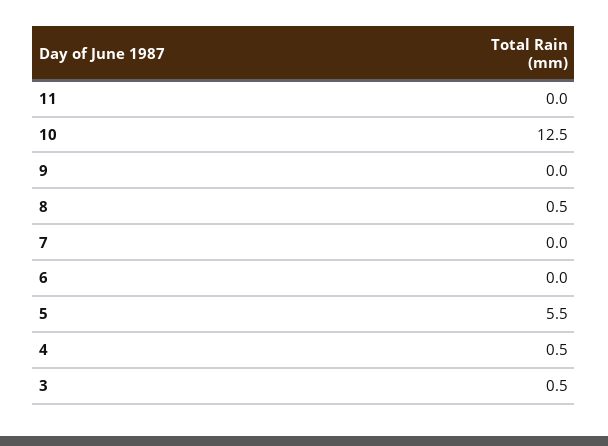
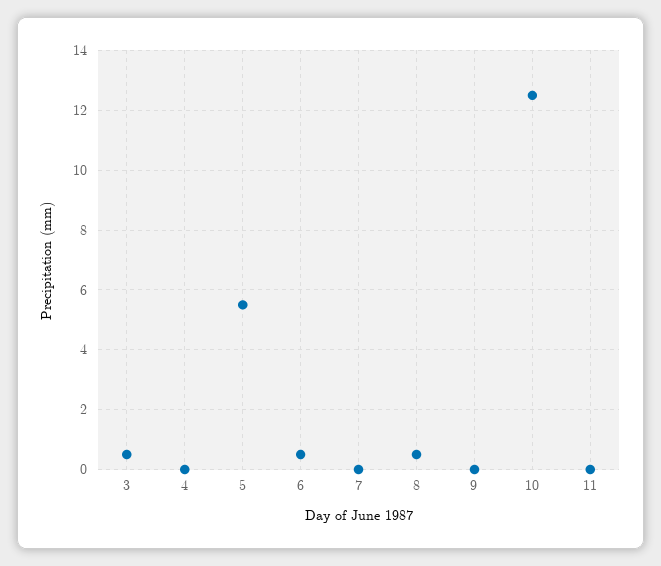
6: 0 -> 0.5
4: 0.5 -> 0

